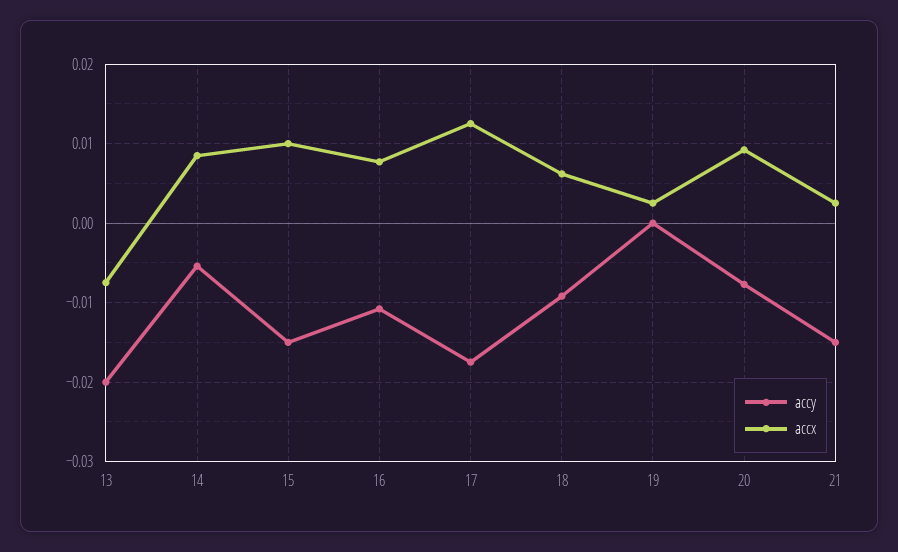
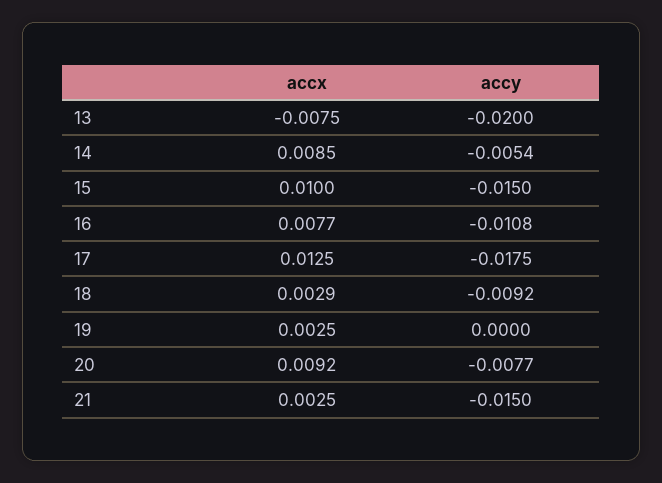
accx, 18: 0.006 -> 0.0029

